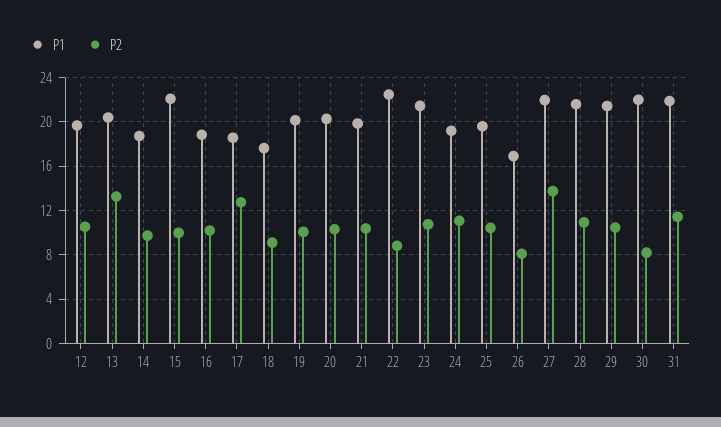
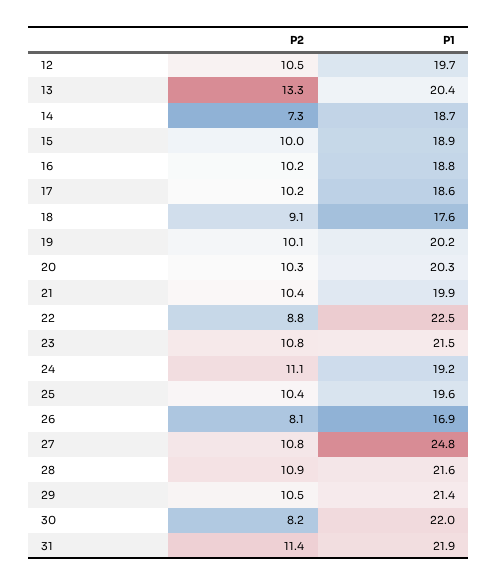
P2, 14: 10 -> 7.3
P1, 15: 22 -> 18.9
P2, 17: 13 -> 10.2
P1, 27: 22 -> 24.8
P2, 27: 14 -> 10.8

